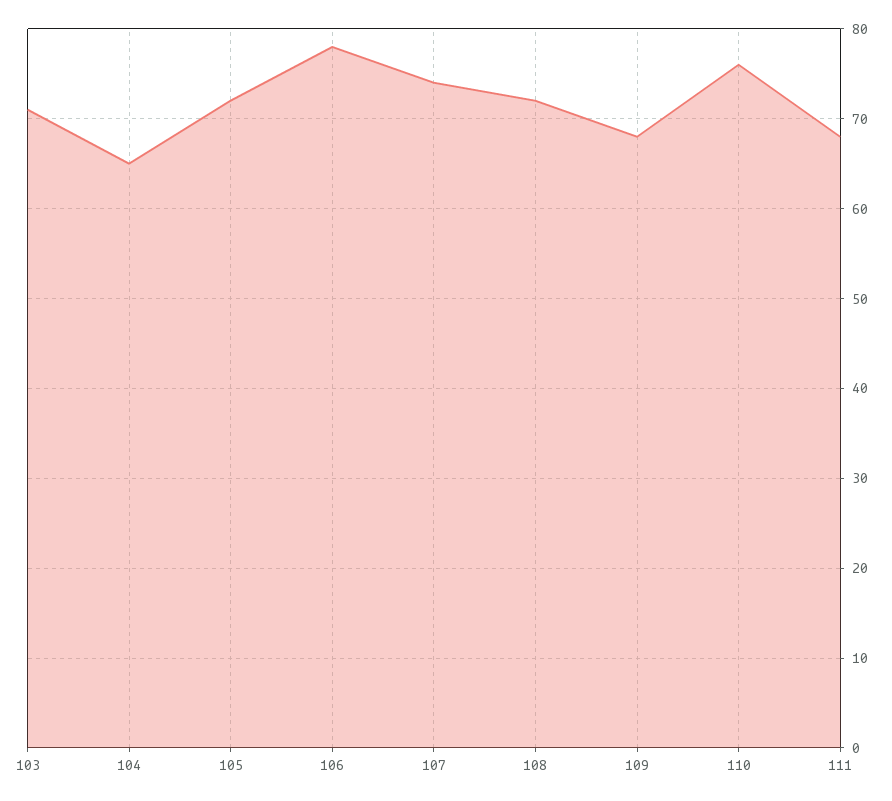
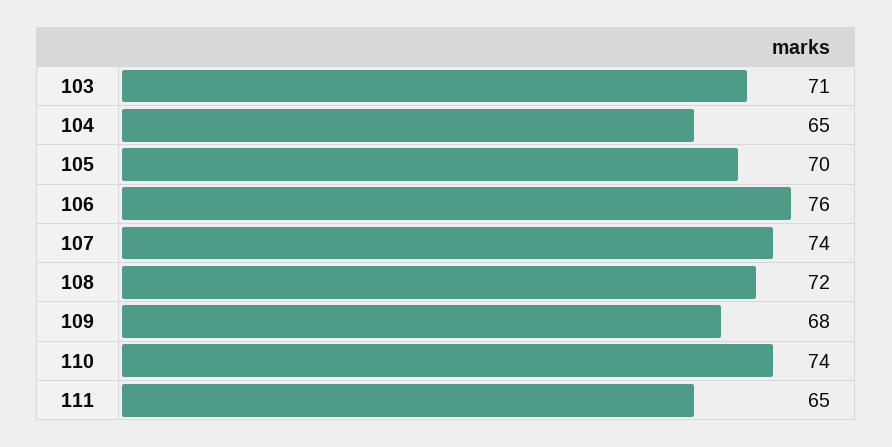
105: 72 -> 70
106: 78 -> 76
110: 76 -> 74
111: 68 -> 65

